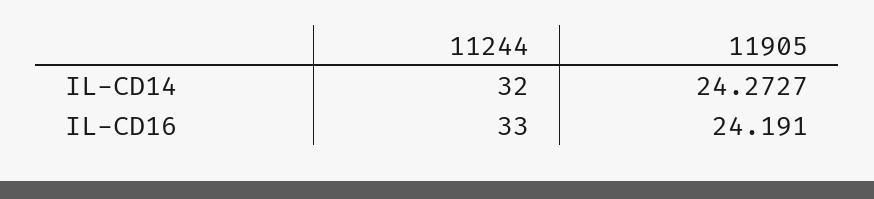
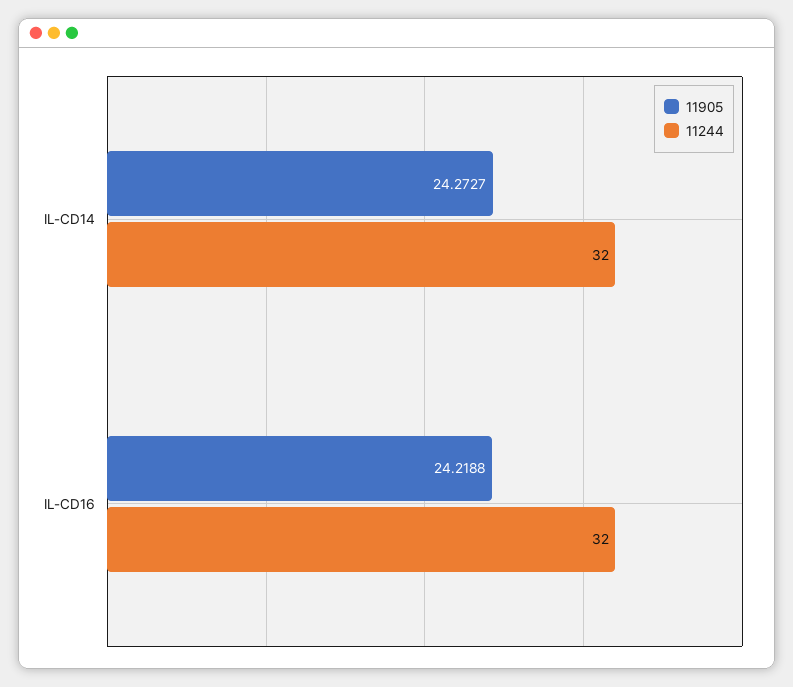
11244, IL-CD16: 33 -> 32
11905, IL-CD16: 24.191 -> 24.2188

